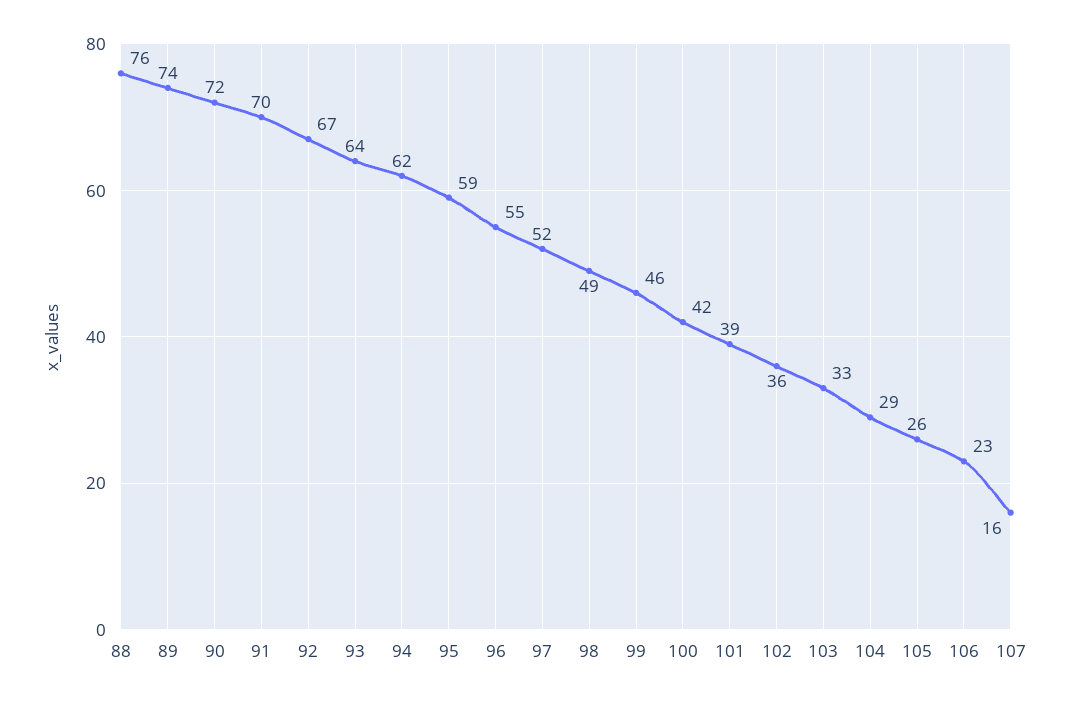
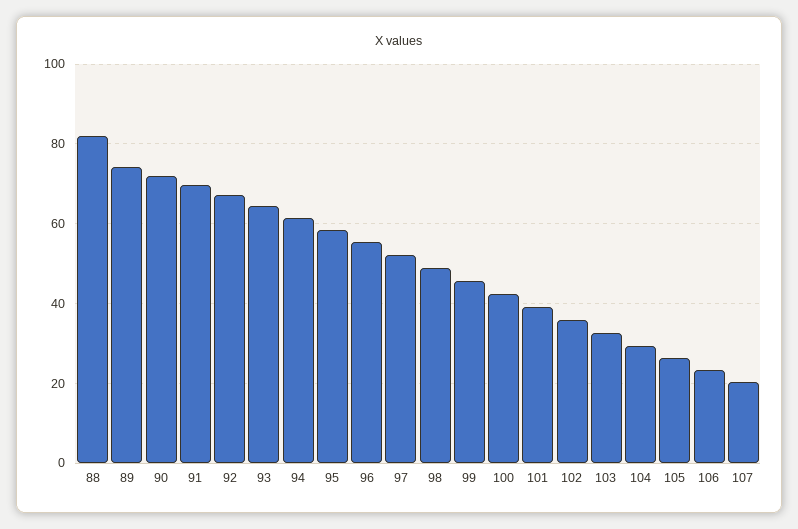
88: 76 -> 82
107: 16 -> 20

